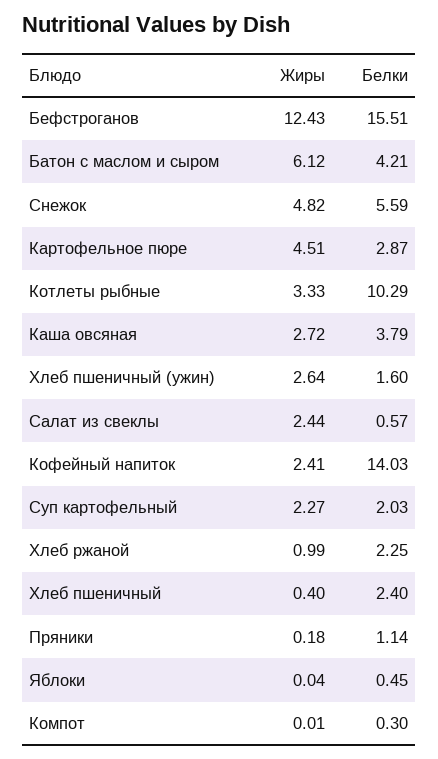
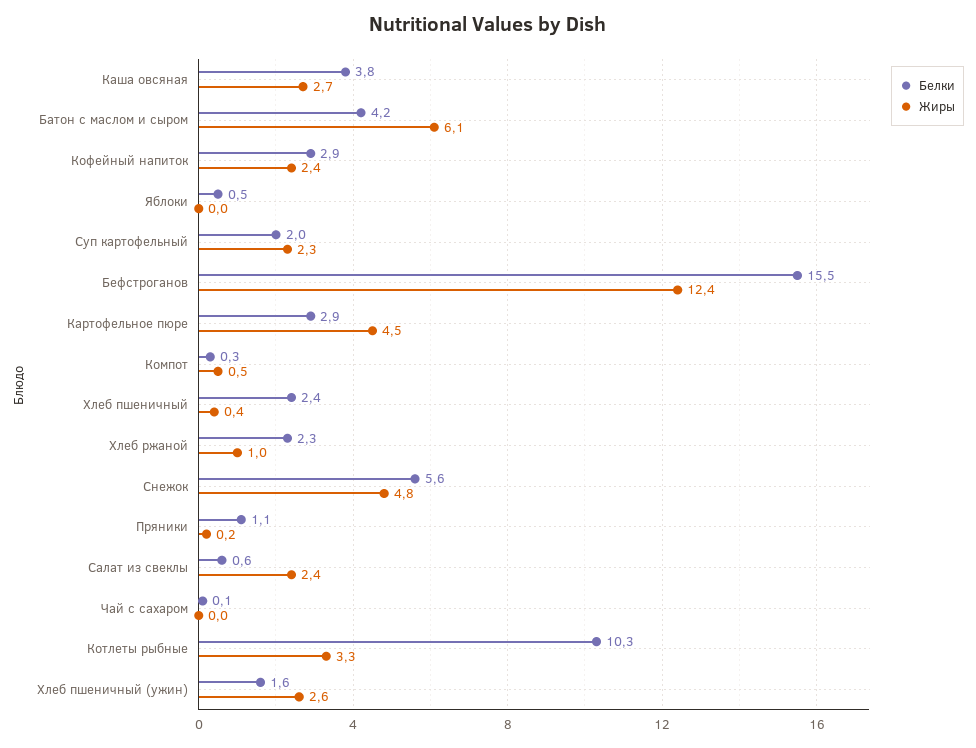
Белки, Кофейный напиток: 14.03 -> 2.9
Жиры, Компот: 0.01 -> 0.5
Белки, Чай с сахаром: none -> 0.1
Жиры, Чай с сахаром: none -> 0

